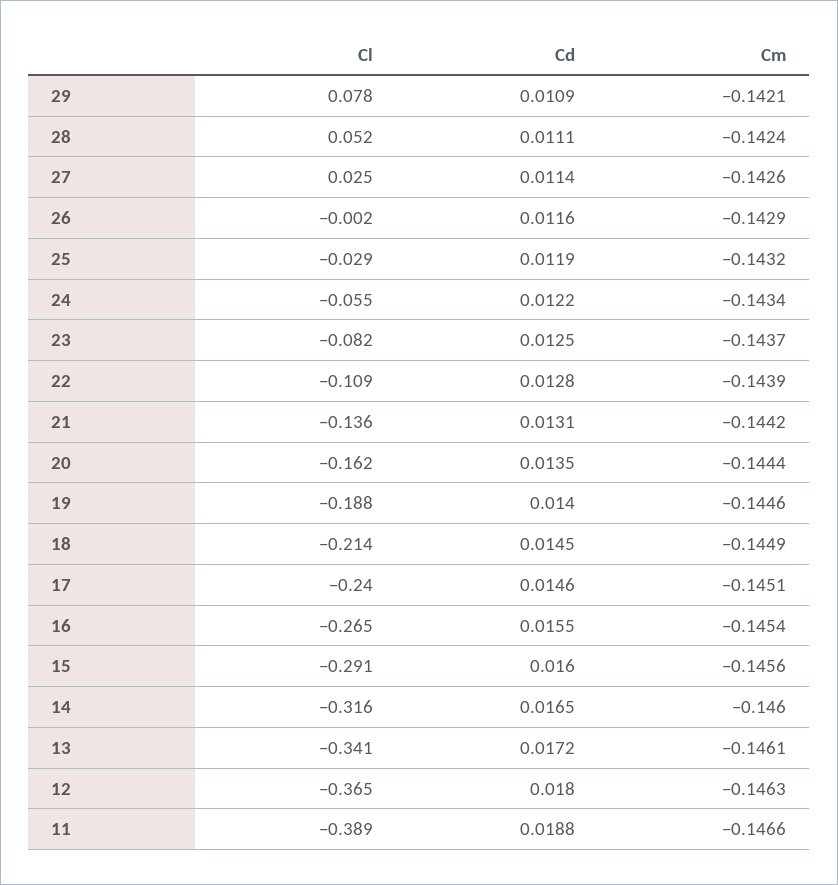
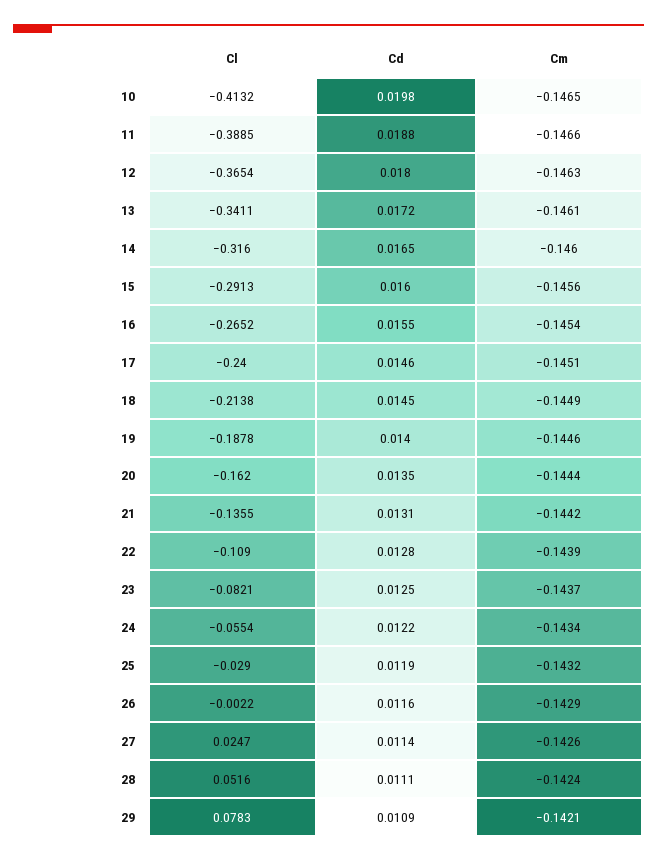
Cl, 10: none -> -0.4132
Cd, 10: none -> 0.0198
Cm, 10: none -> -0.1465

